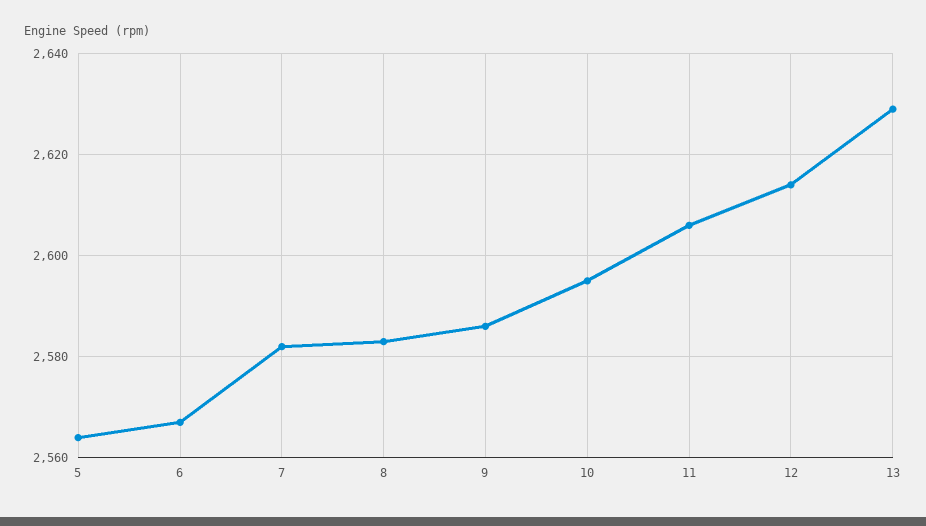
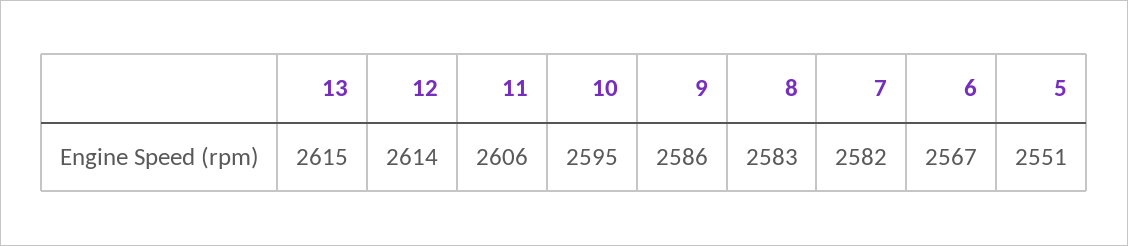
5: 2565 -> 2551
13: 2630 -> 2615

